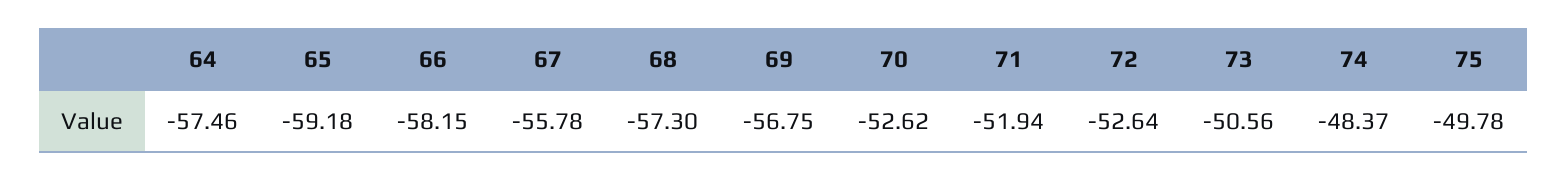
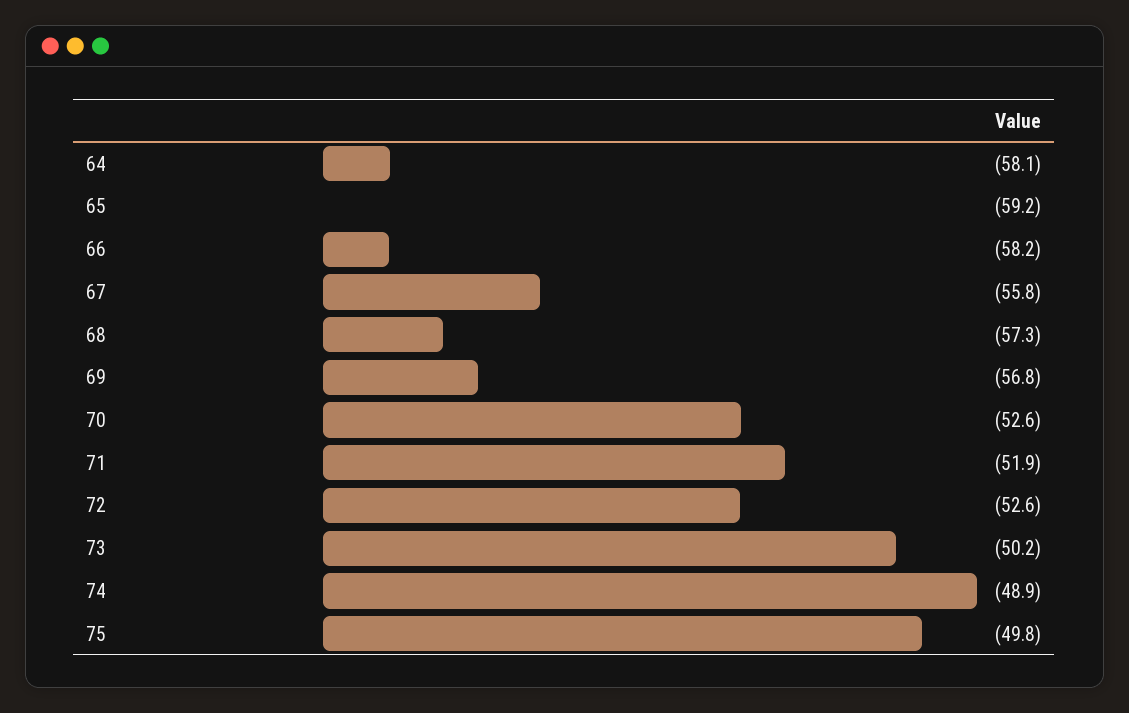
64: -57.46 -> -58.1
73: -50.56 -> -50.2
74: -48.37 -> -48.9

